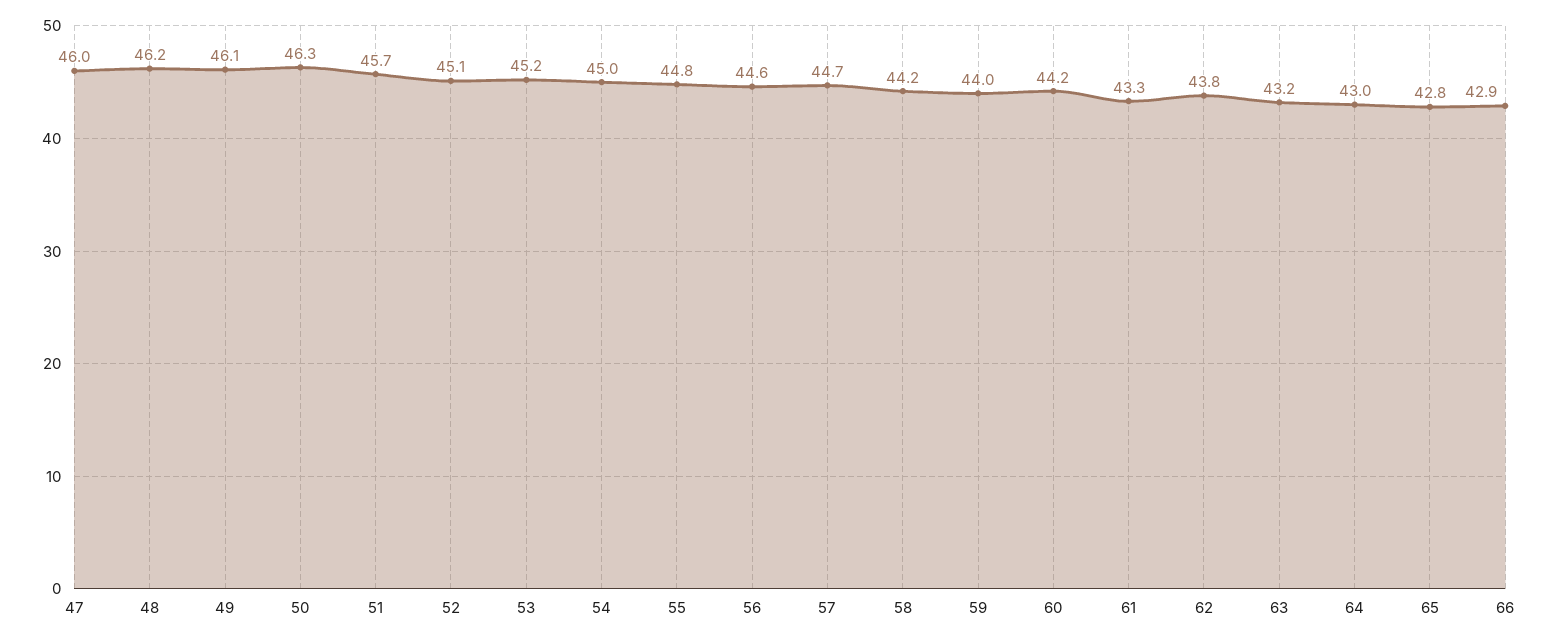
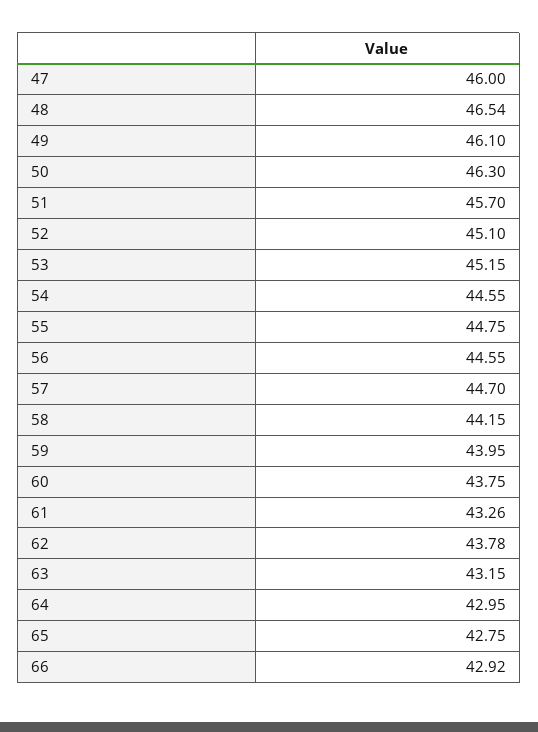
48: 46.2 -> 46.54
54: 45 -> 44.55
60: 44.2 -> 43.75

